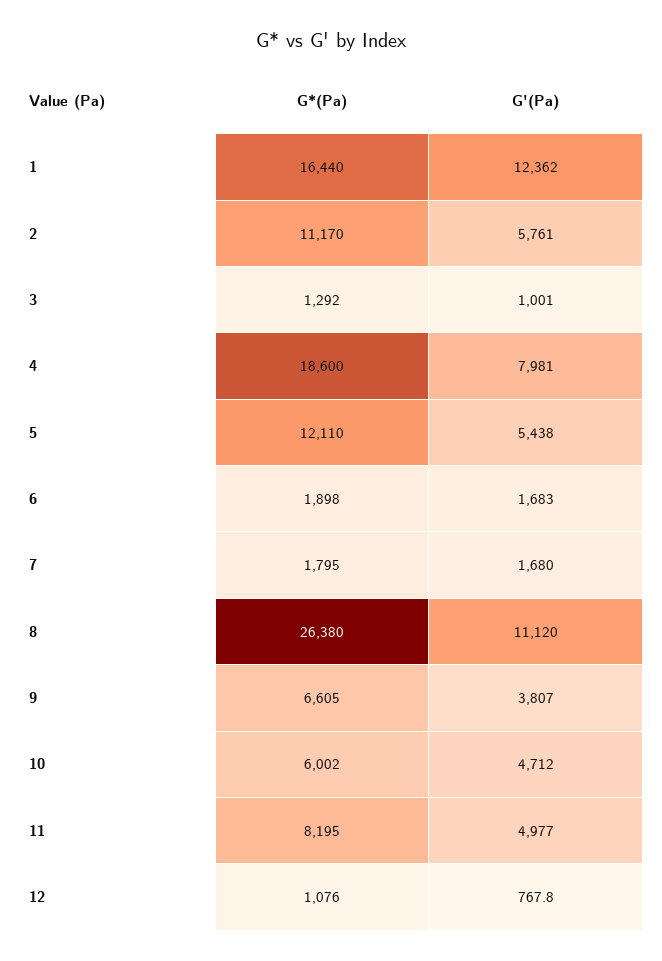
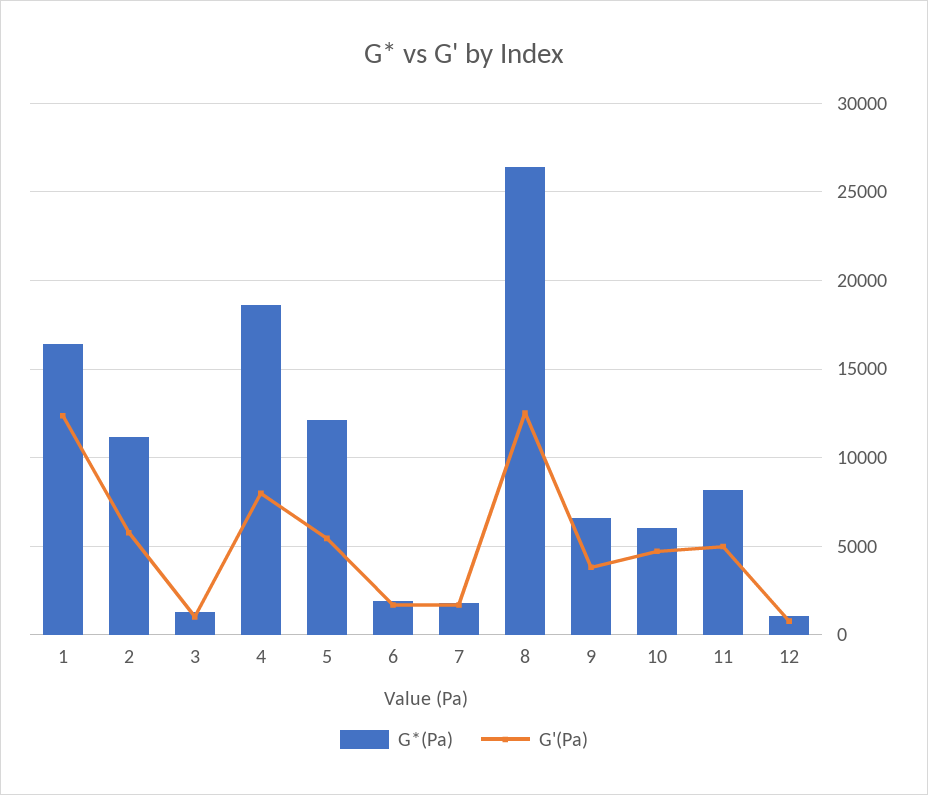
G'(Pa), 8: 11120 -> 12500

